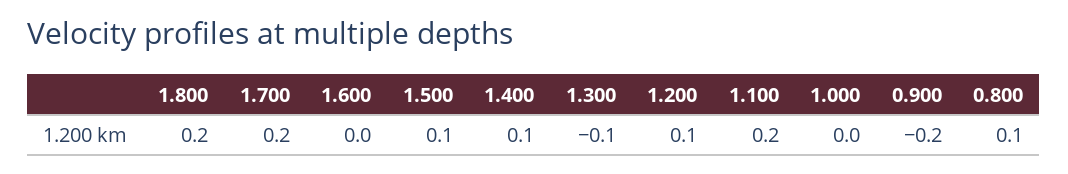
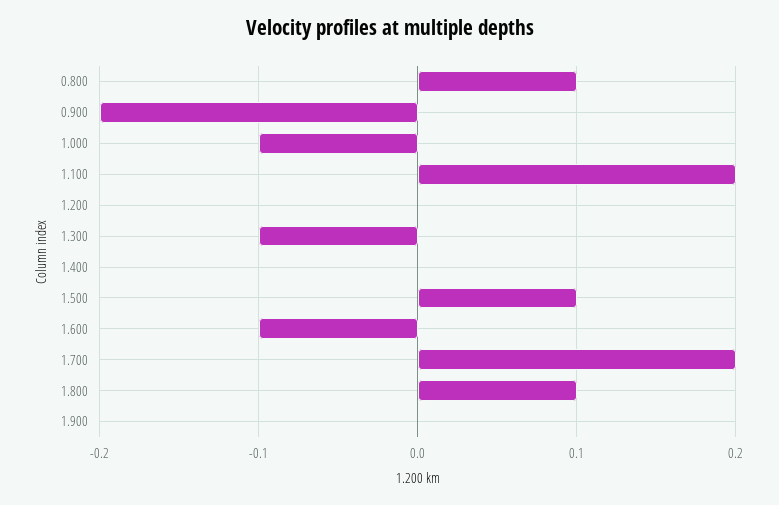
1.800: 0.2 -> 0.1
1.600: 0 -> -0.1
1.400: 0.1 -> 0
1.200: 0.1 -> 0
1.000: 0 -> -0.1
1.900: none -> 0

